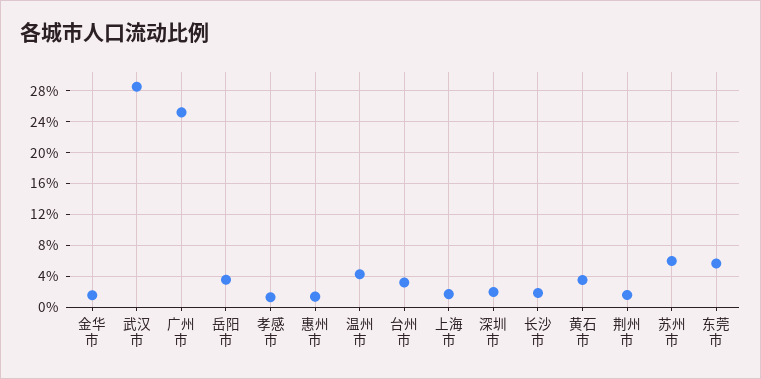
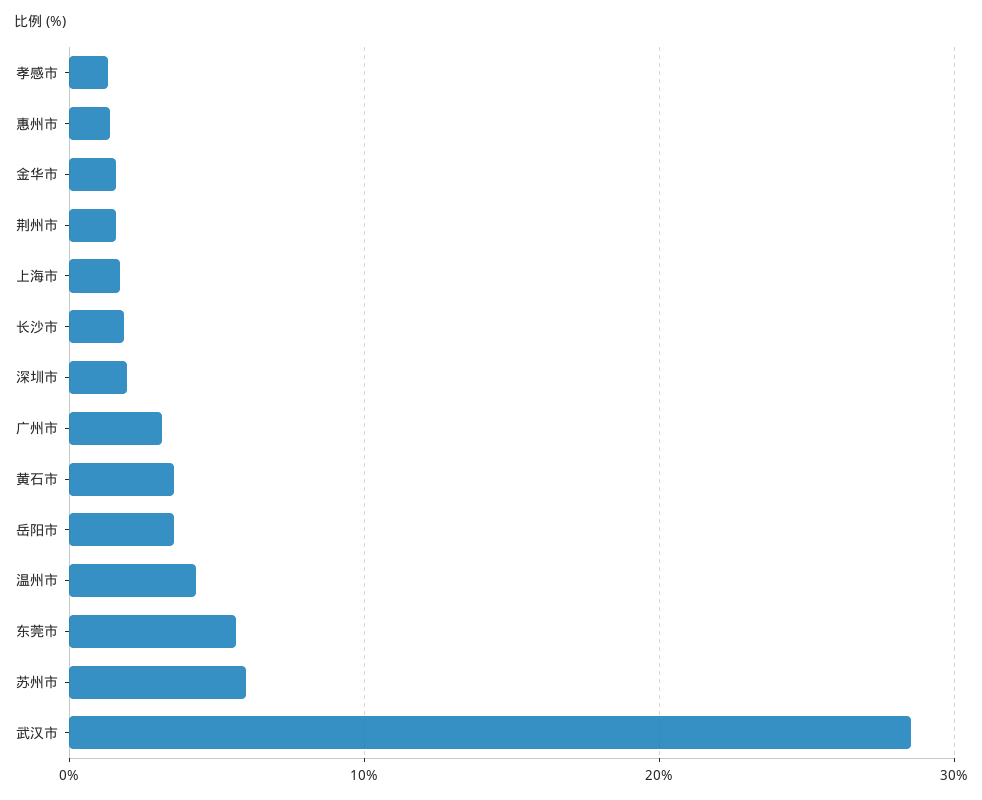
广州市: 25 -> 3
台州市: 3 -> none

